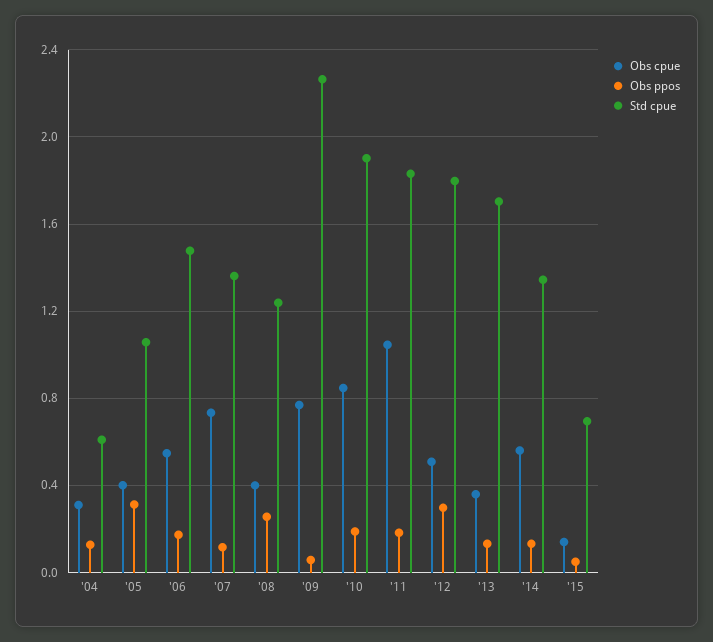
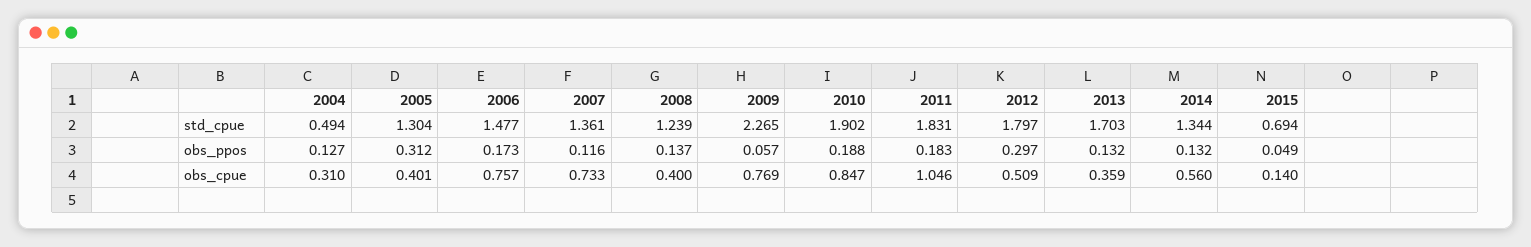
Std cpue, '04: 0.6 -> 0.494
Std cpue, '05: 1.05 -> 1.304
Obs cpue, '06: 0.55 -> 0.757
Obs ppos, '08: 0.25 -> 0.137

